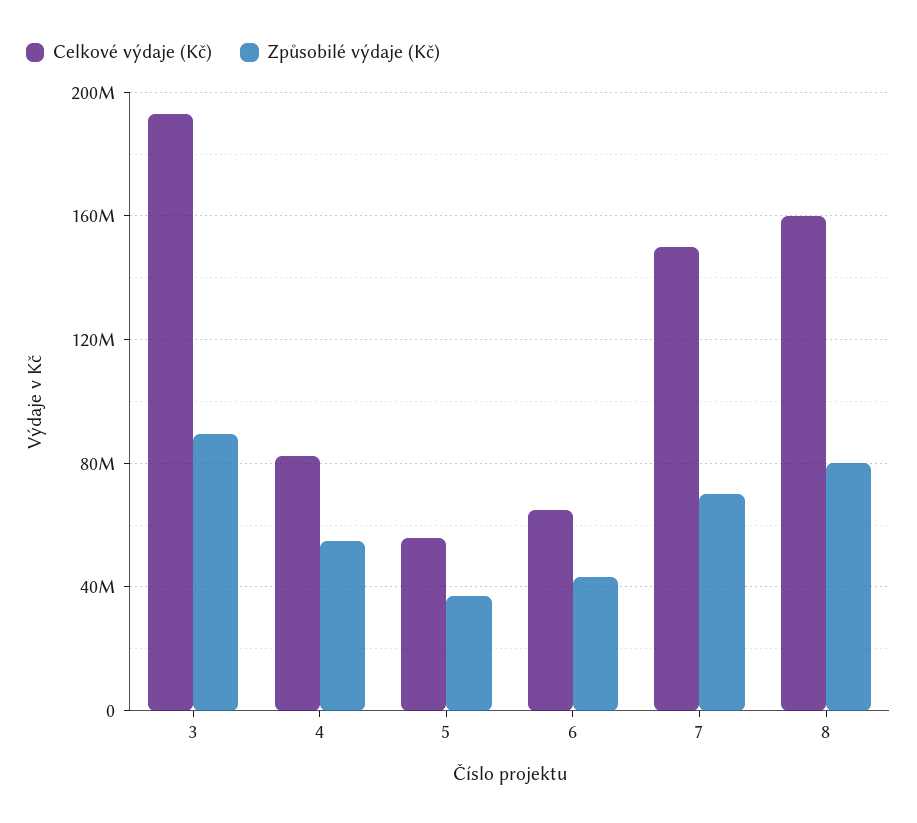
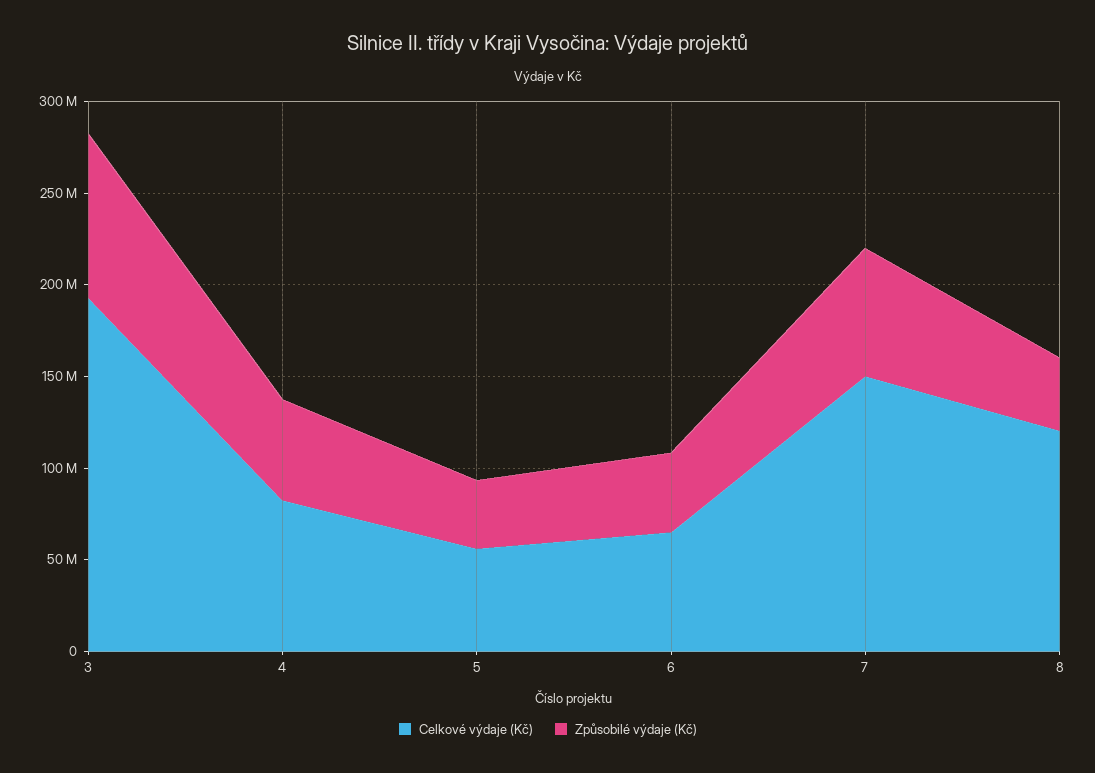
Celkové výdaje (Kč), 8: 160000000 -> 120000000
Způsobilé výdaje (Kč), 8: 80000000 -> 40000000

